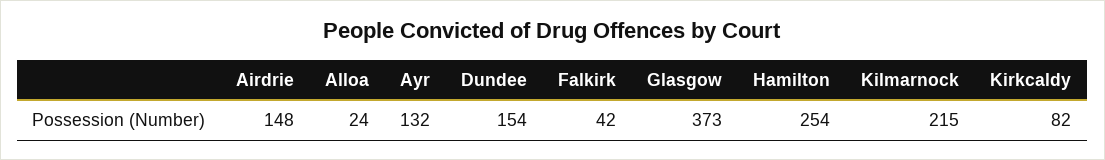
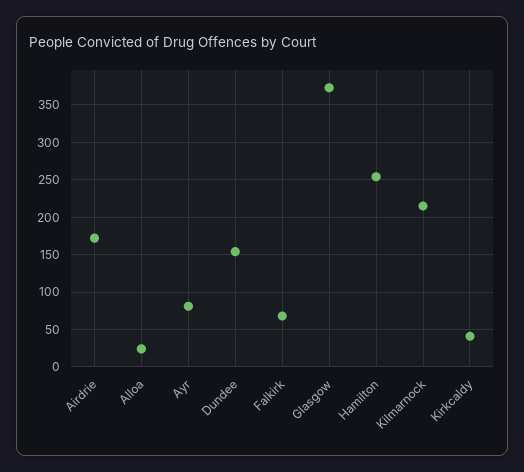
Airdrie: 148 -> 170
Ayr: 132 -> 80
Falkirk: 42 -> 70
Kirkcaldy: 82 -> 40

